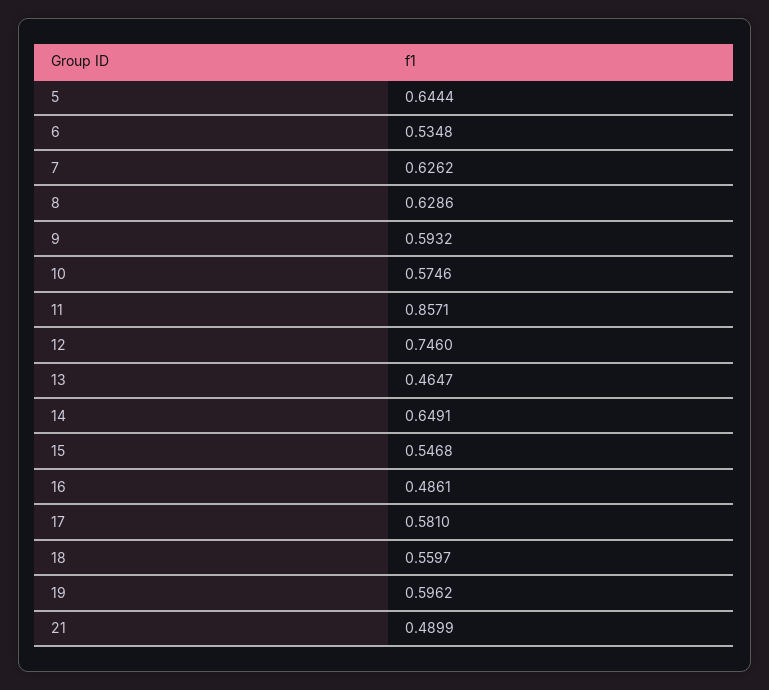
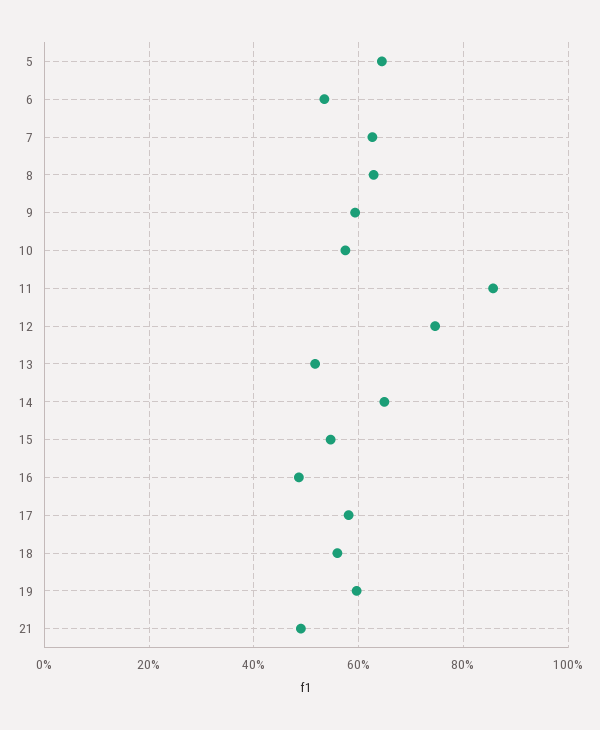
13: 0.4647 -> 0.52

